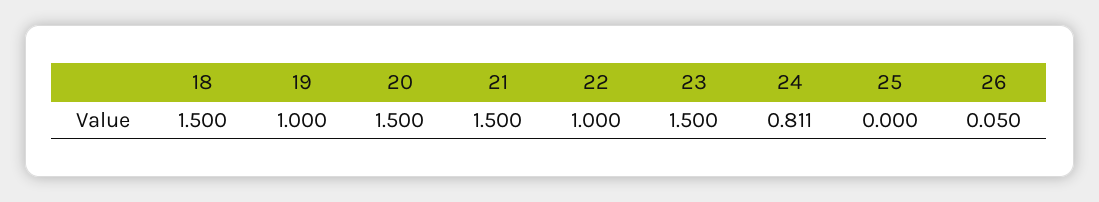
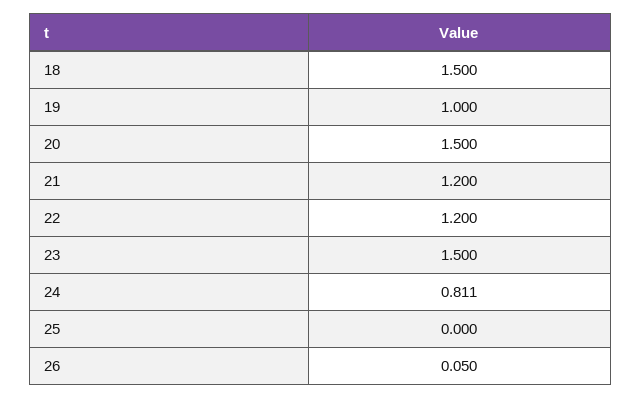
21: 1.5 -> 1.2
22: 1 -> 1.2

